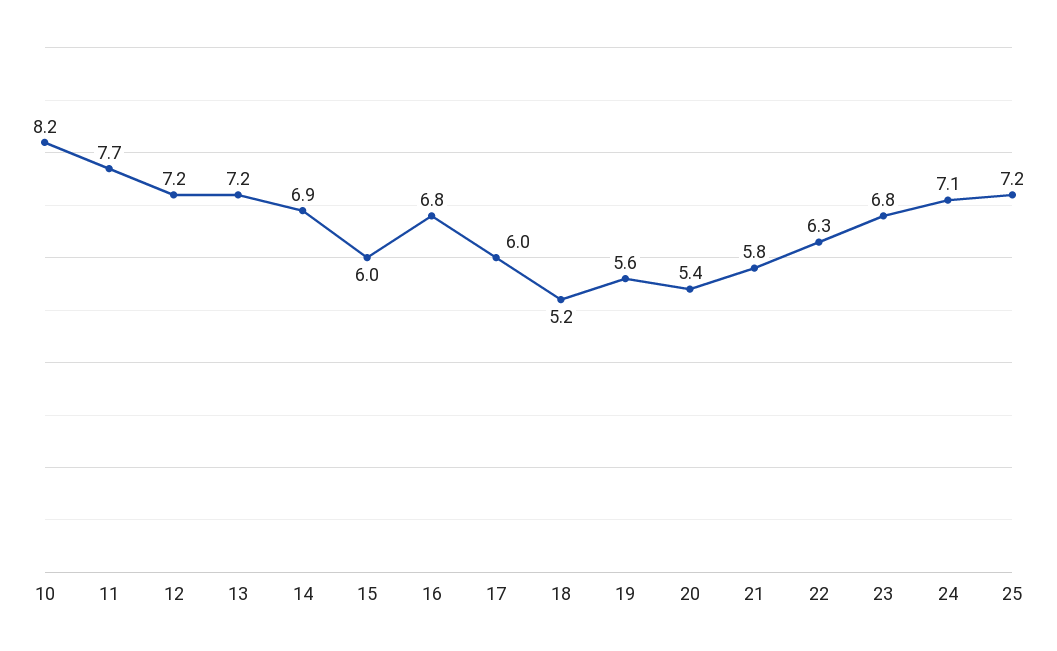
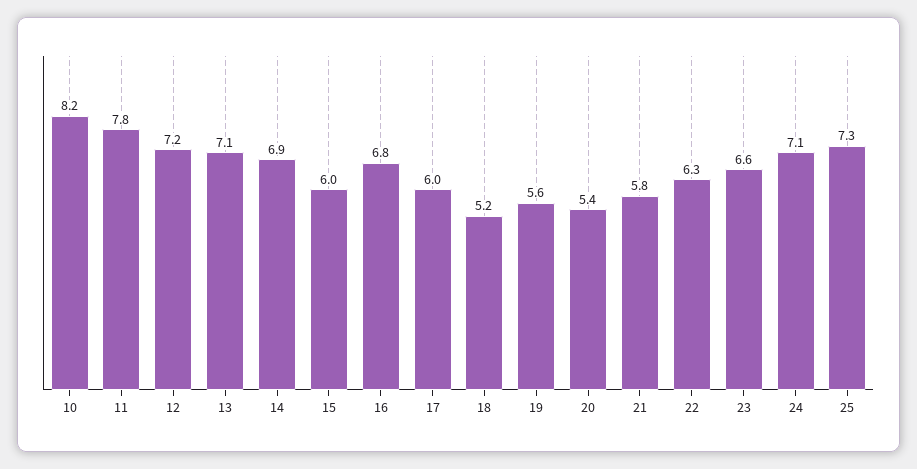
11: 7.7 -> 7.8
13: 7.2 -> 7.1
23: 6.8 -> 6.6
25: 7.2 -> 7.3

